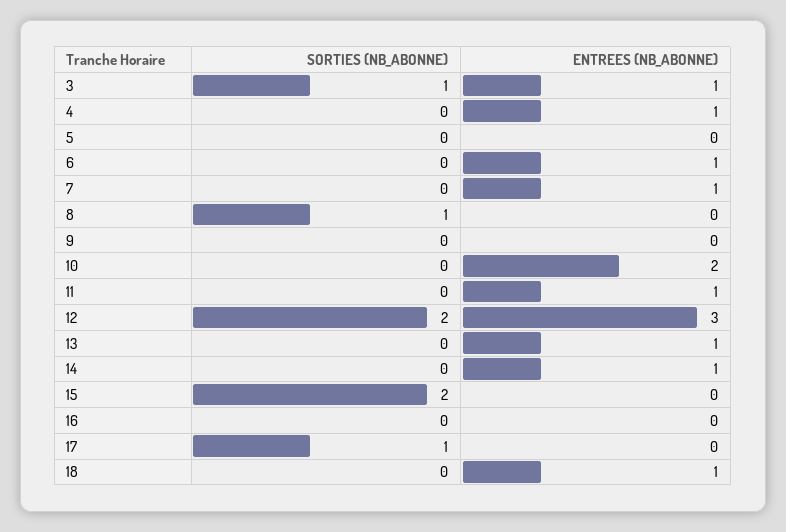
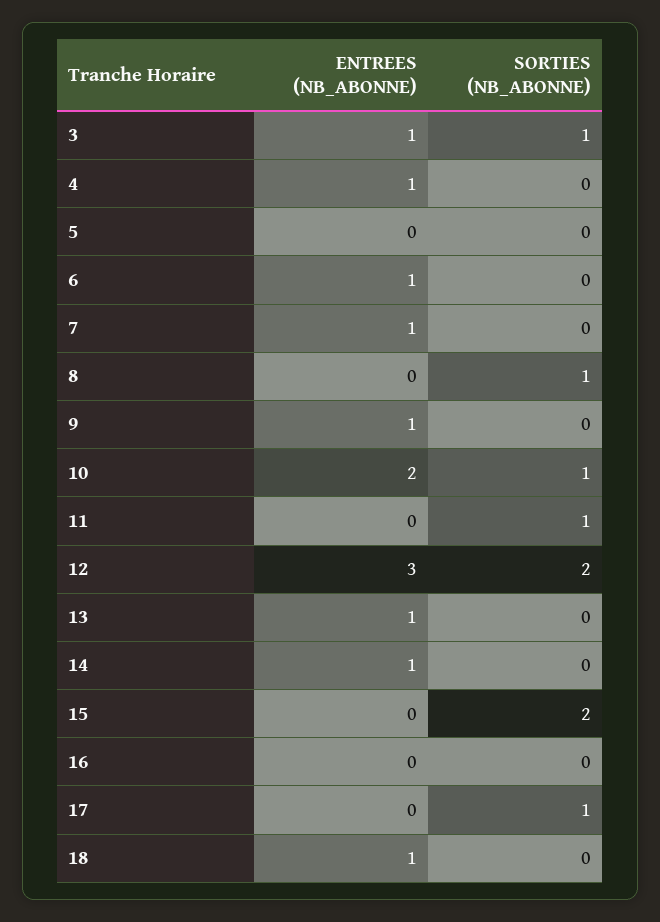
ENTREES (NB_ABONNE), 9: 0 -> 1
SORTIES (NB_ABONNE), 10: 0 -> 1
SORTIES (NB_ABONNE), 11: 0 -> 1
ENTREES (NB_ABONNE), 11: 1 -> 0

